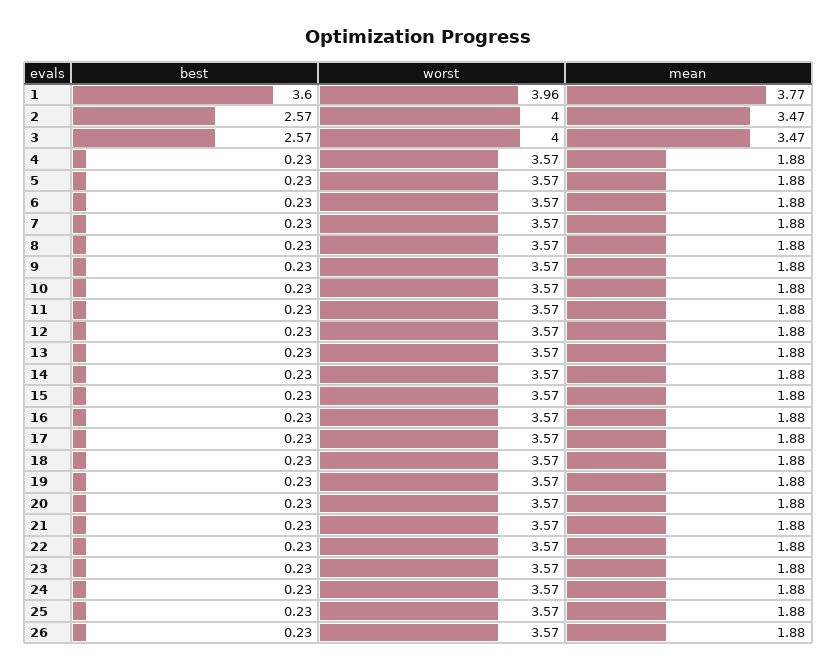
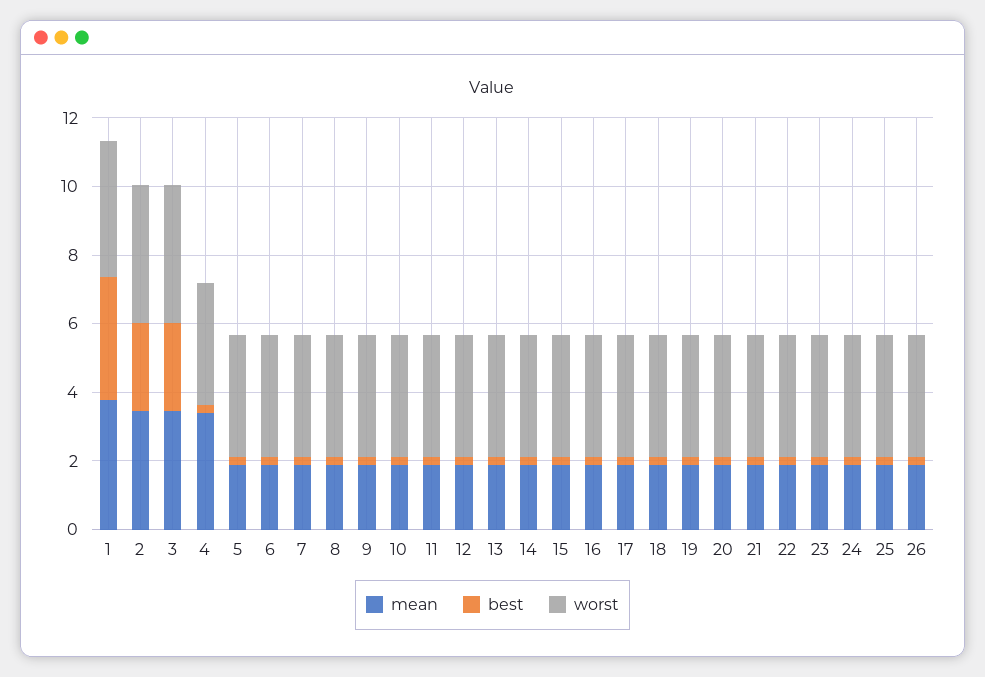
mean, 4: 1.88 -> 3.5

